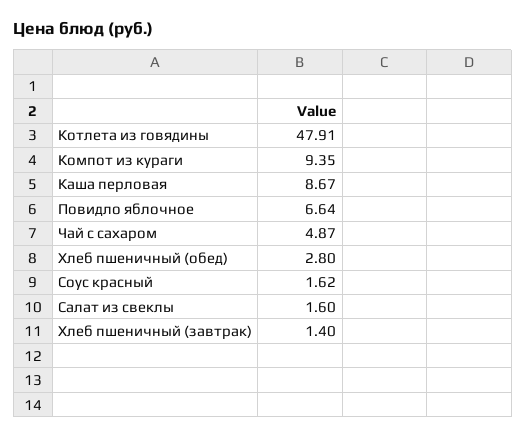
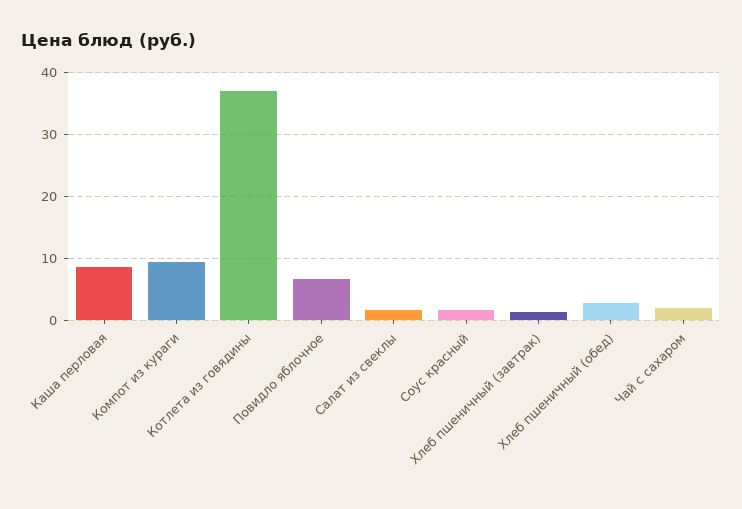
Котлета из говядины: 47.91 -> 37
Чай с сахаром: 4.87 -> 2

